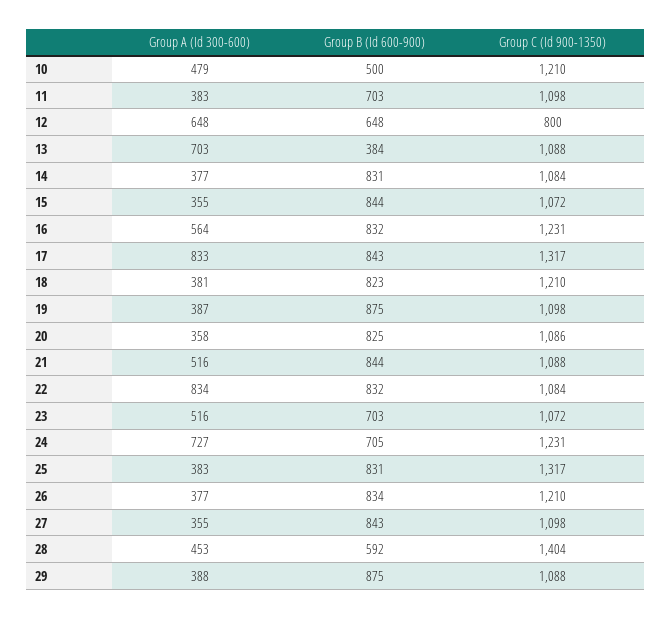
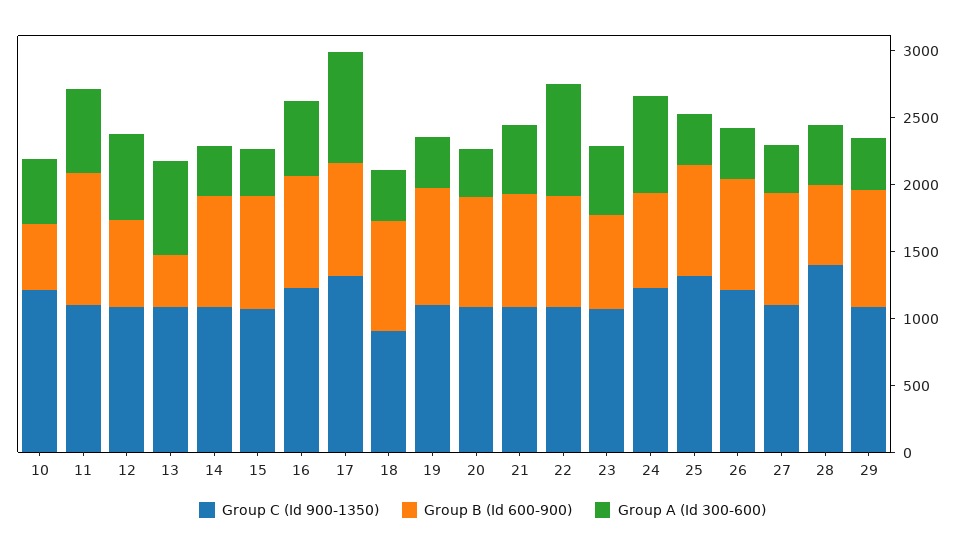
Group A (Id 300-600), 11: 383 -> 600
Group B (Id 600-900), 11: 703 -> 1000
Group C (Id 900-1350), 12: 800 -> 1100
Group C (Id 900-1350), 18: 1210 -> 900

